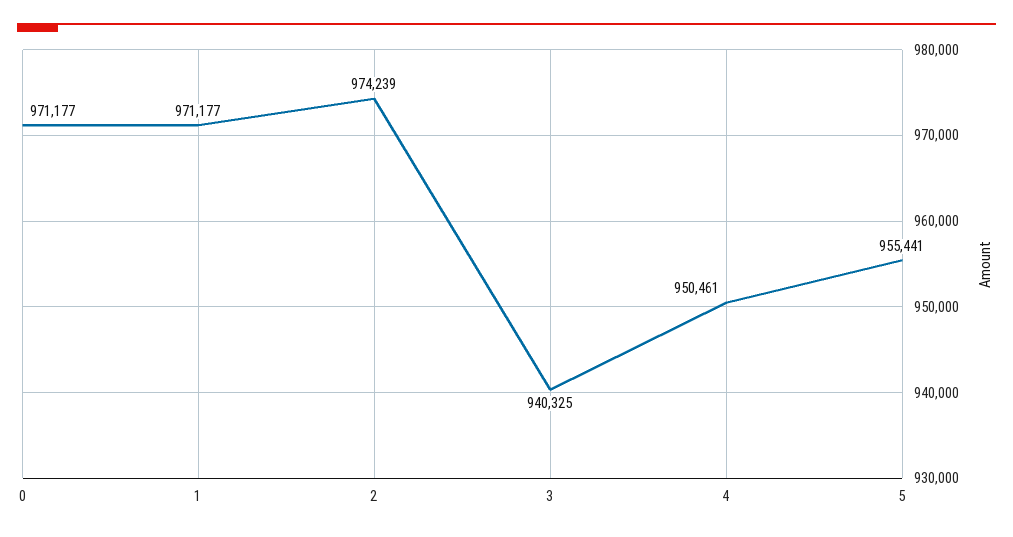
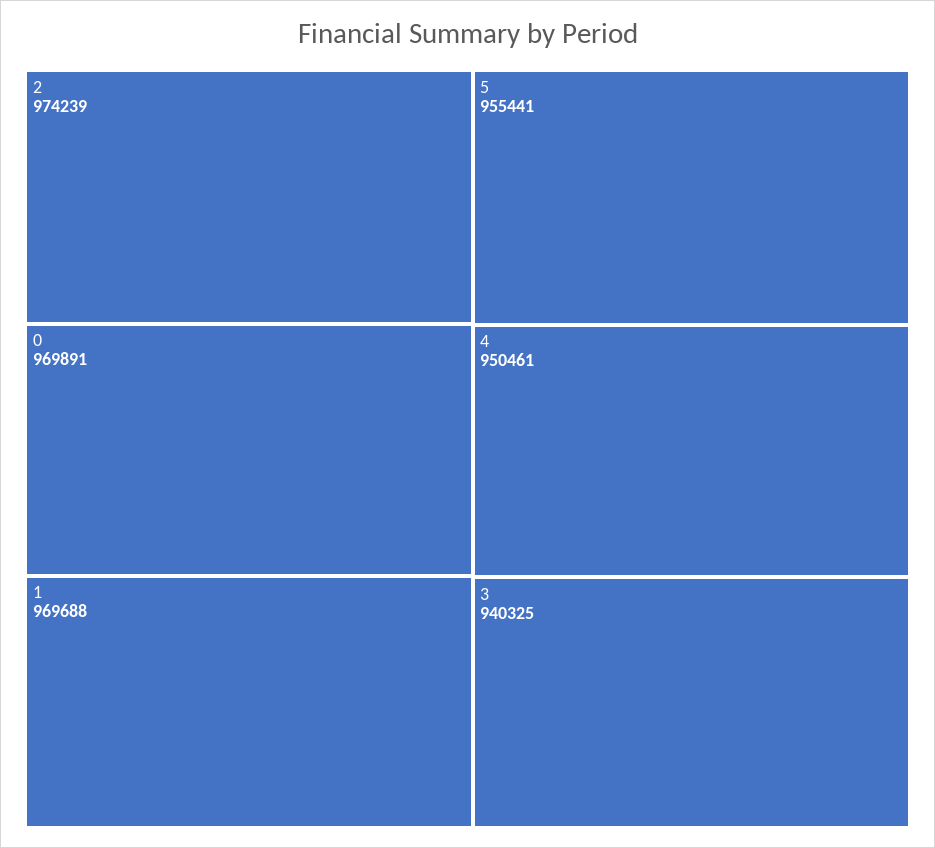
0: 971177 -> 969891
1: 971177 -> 969688

